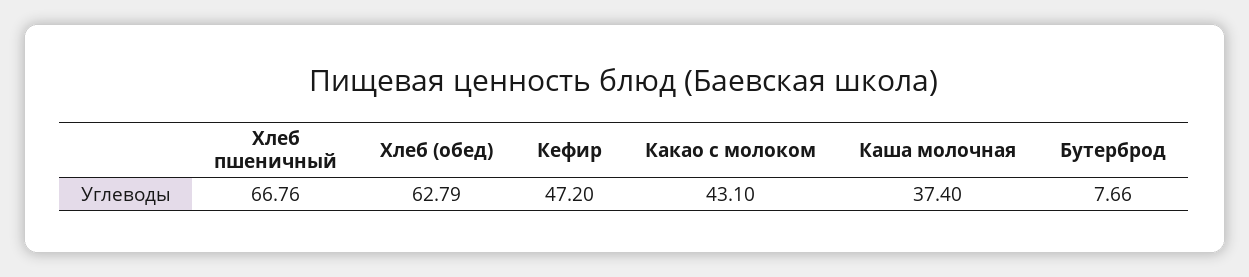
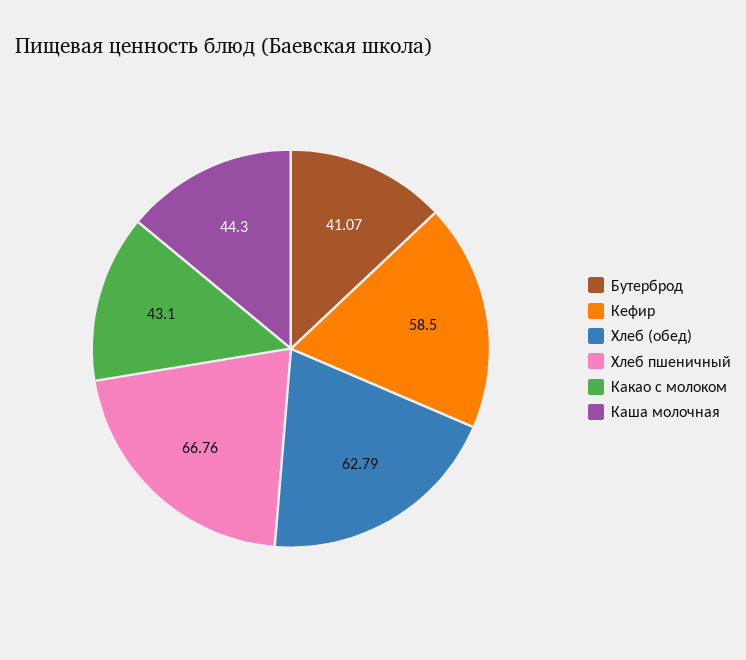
Кефир: 47.2 -> 58.5
Каша молочная: 37.4 -> 44.3
Бутерброд: 7.66 -> 41.07

